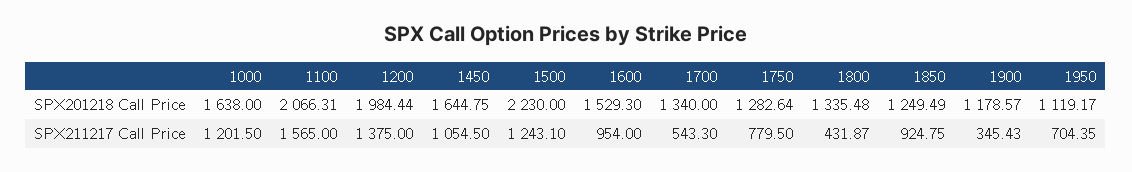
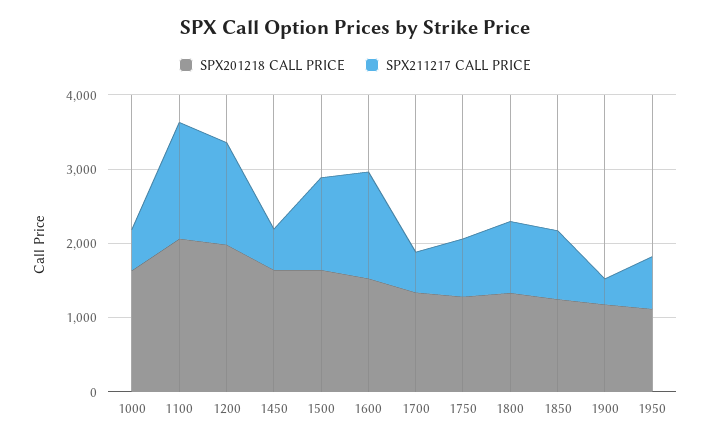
SPX201218 Call Price, 1500: 2230 -> 1600
SPX211217 Call Price, 1000: 1201.5 -> 600
SPX211217 Call Price, 1450: 1054.5 -> 600
SPX211217 Call Price, 1600: 954 -> 1400
SPX211217 Call Price, 1800: 431.87 -> 1000

